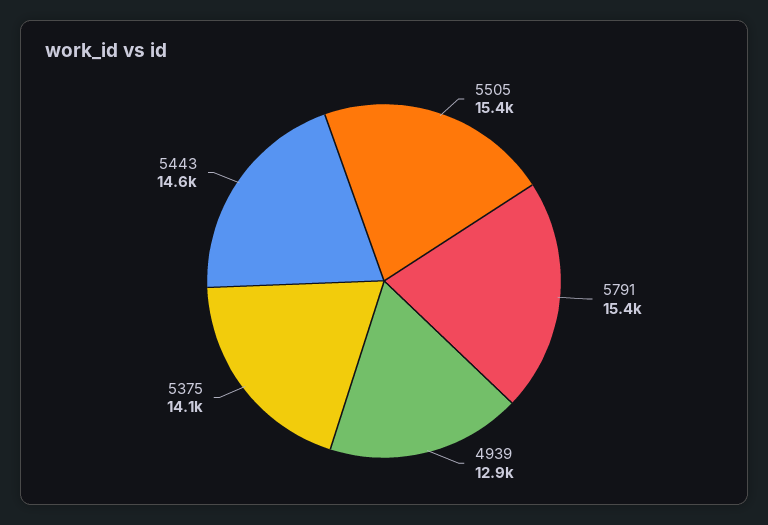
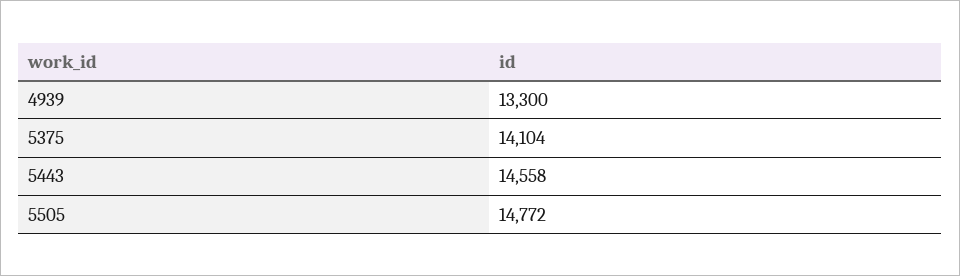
5505: 15400 -> 14772
5791: 15400 -> none
4939: 12900 -> 13300

